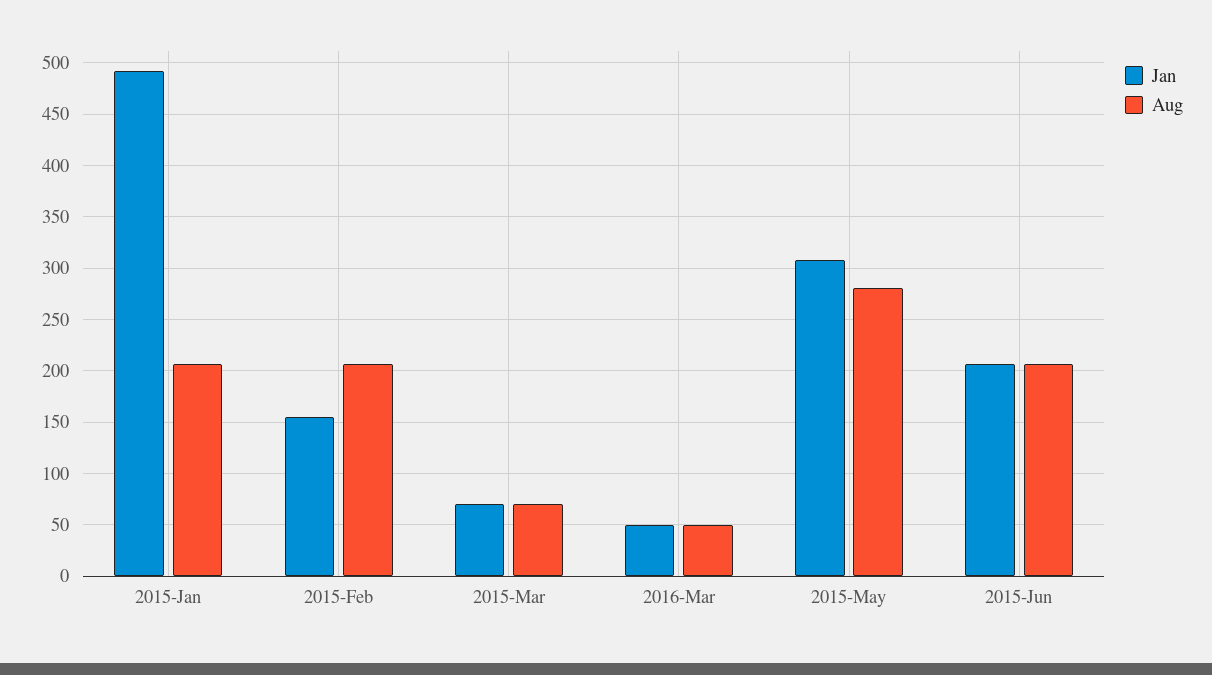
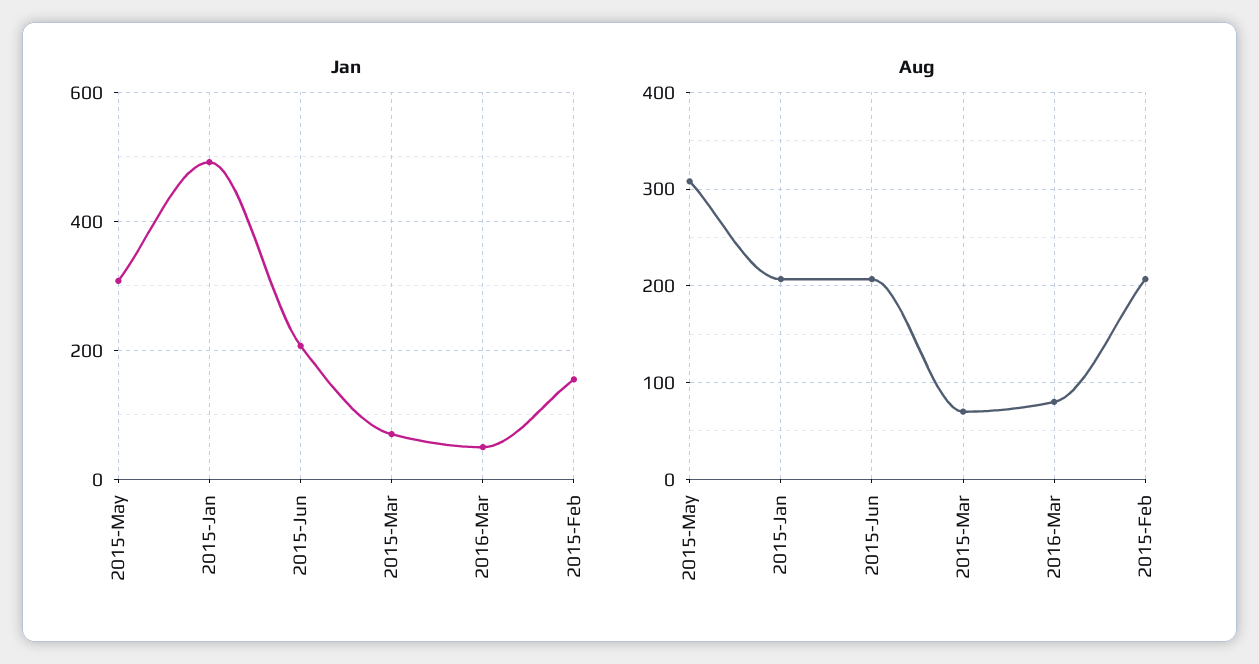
Aug, 2016-Mar: 50 -> 80
Aug, 2015-May: 280 -> 310

